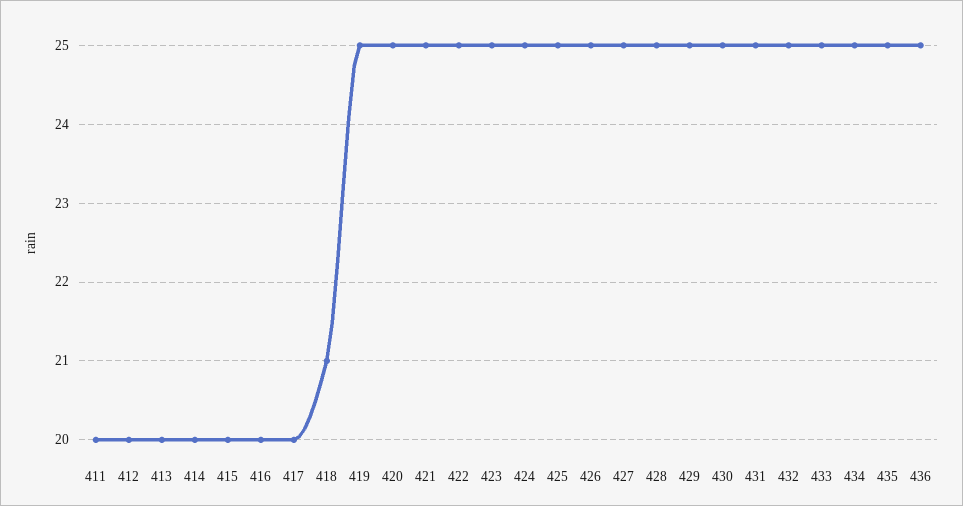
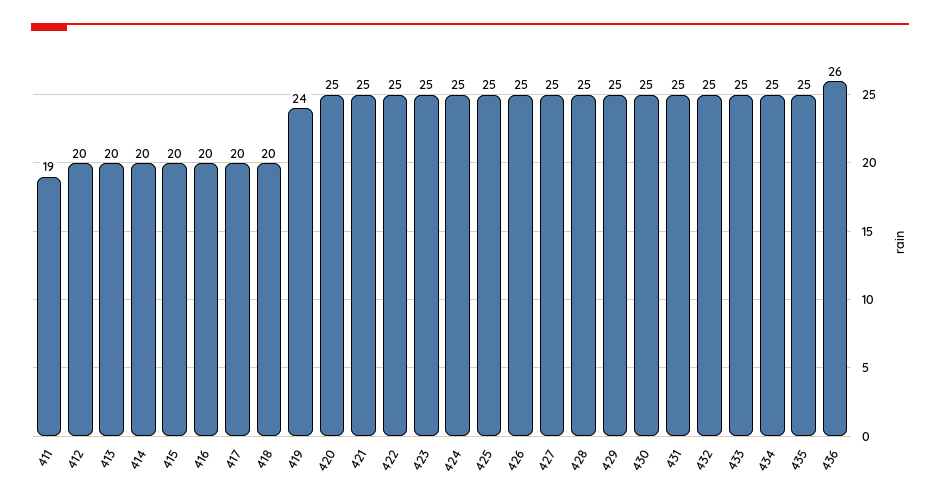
411: 20 -> 19
418: 21 -> 20
419: 25 -> 24
436: 25 -> 26

